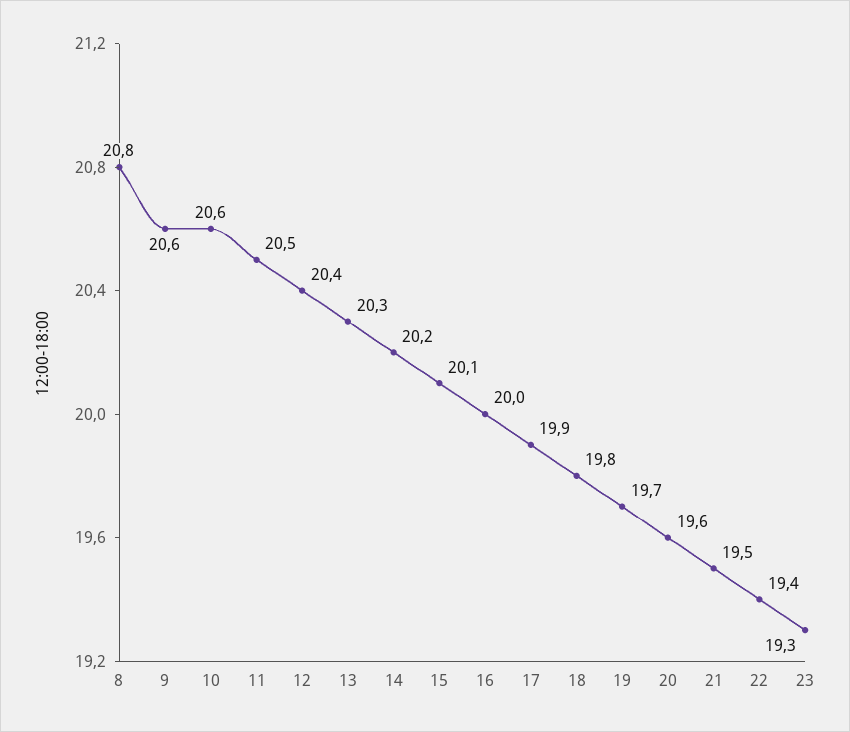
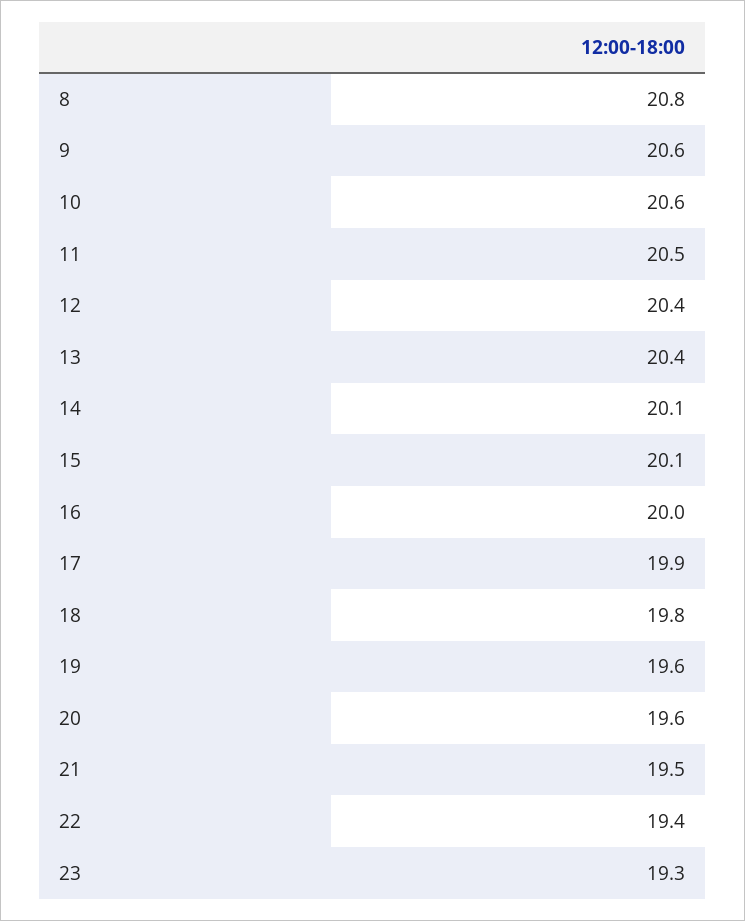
13: 20.3 -> 20.4
14: 20.2 -> 20.1
19: 19.7 -> 19.6

